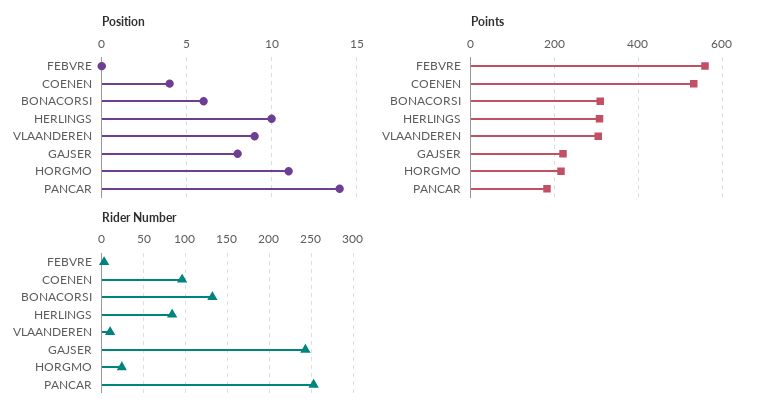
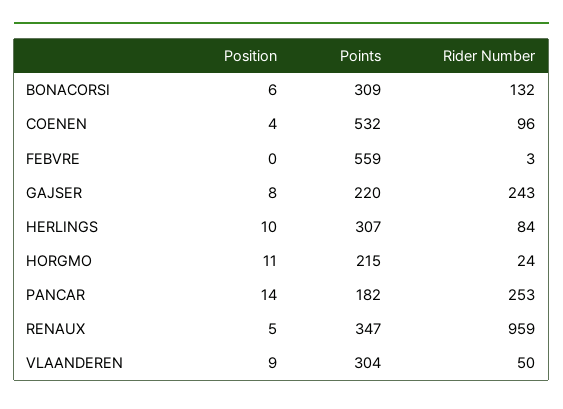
Rider Number, VLAANDEREN: 10 -> 50
Position, RENAUX: none -> 5
Points, RENAUX: none -> 347
Rider Number, RENAUX: none -> 959

